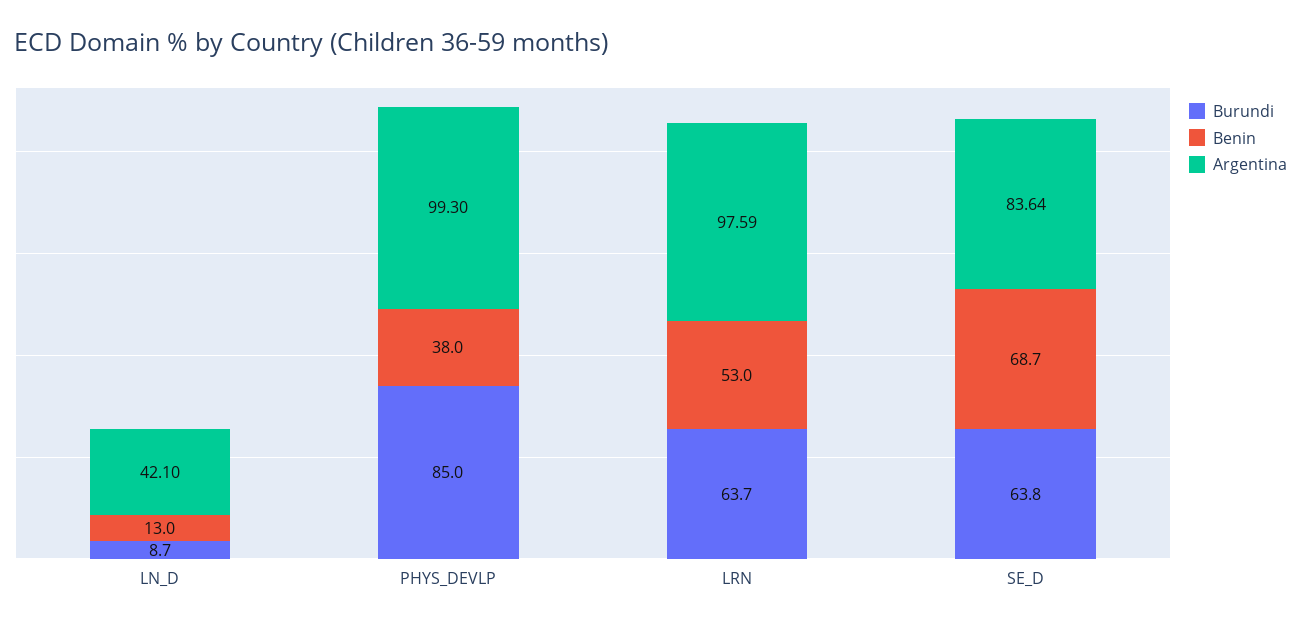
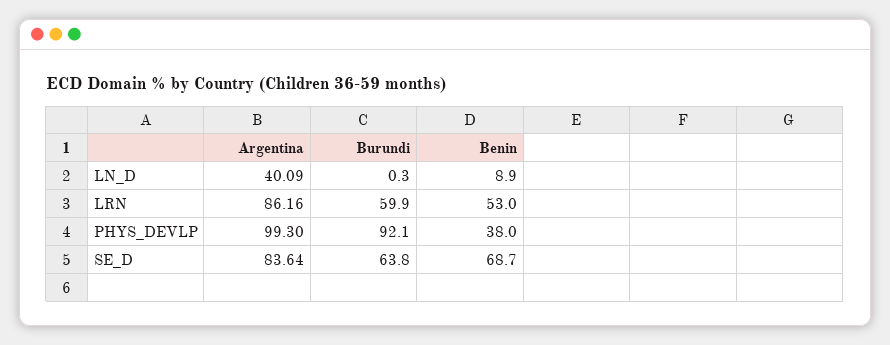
Burundi, LN_D: 8.7 -> 0.3
Benin, LN_D: 13 -> 8.9
Argentina, LN_D: 42.1 -> 40.09
Burundi, PHYS_DEVLP: 85 -> 92.1
Burundi, LRN: 63.7 -> 59.9
Argentina, LRN: 97.59 -> 86.16

